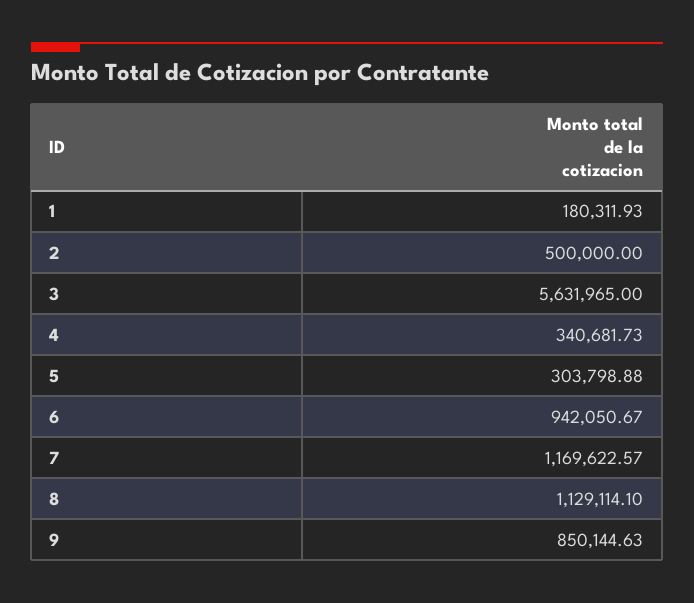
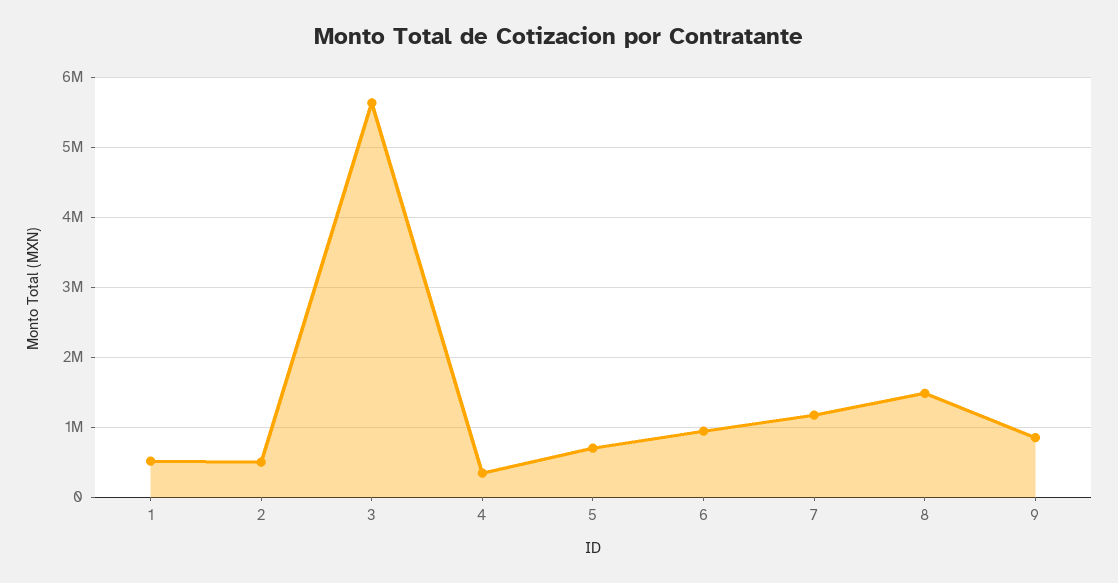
1: 180311.93 -> 500000
5: 303798.88 -> 700000
8: 1129114.1 -> 1500000

